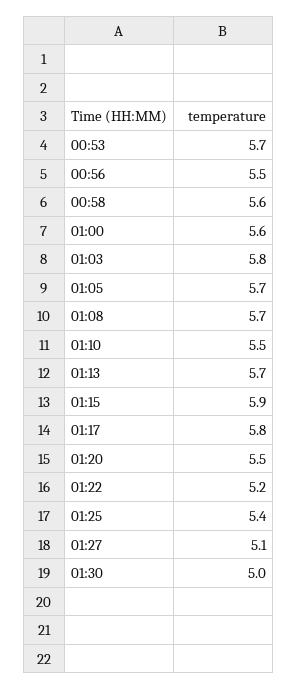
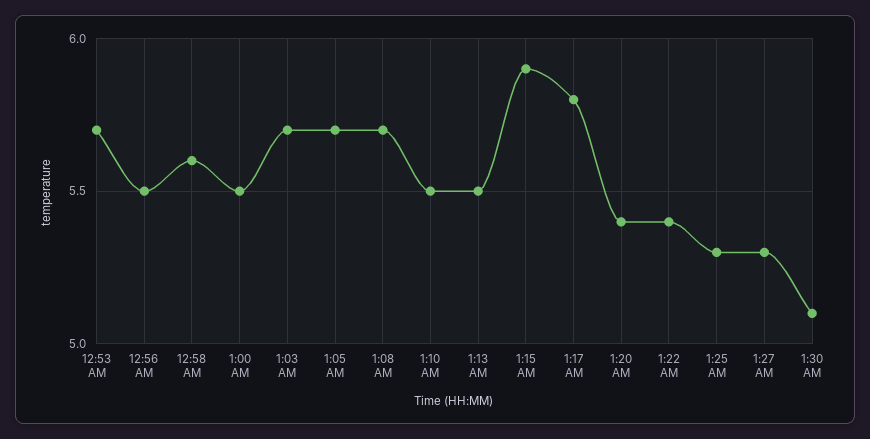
01:00: 5.6 -> 5.5
01:03: 5.8 -> 5.7
01:13: 5.7 -> 5.5
01:20: 5.5 -> 5.4
01:22: 5.2 -> 5.4
01:25: 5.4 -> 5.3
01:27: 5.1 -> 5.3
01:30: 5 -> 5.1

